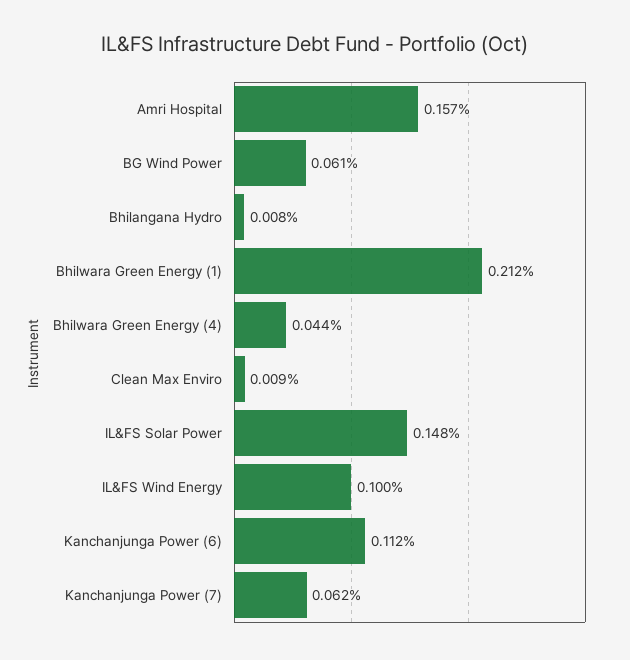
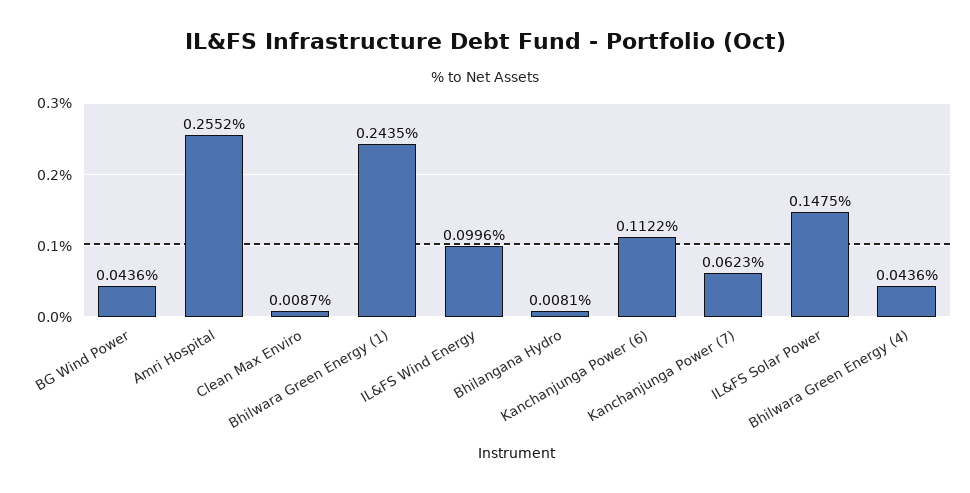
Amri Hospital: 0.157 -> 0.2552
BG Wind Power: 0.061 -> 0.0436
Bhilwara Green Energy (1): 0.212 -> 0.2435

